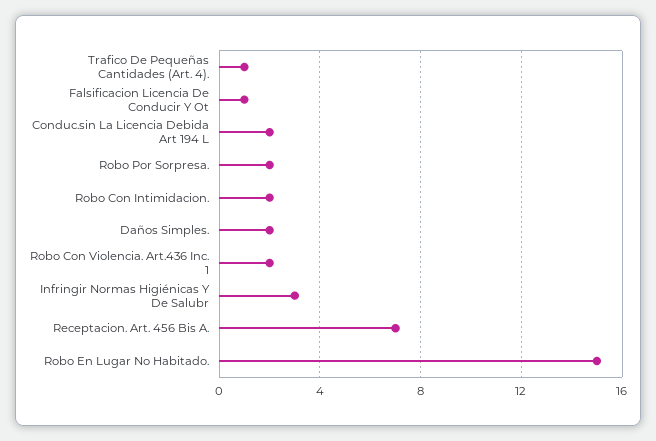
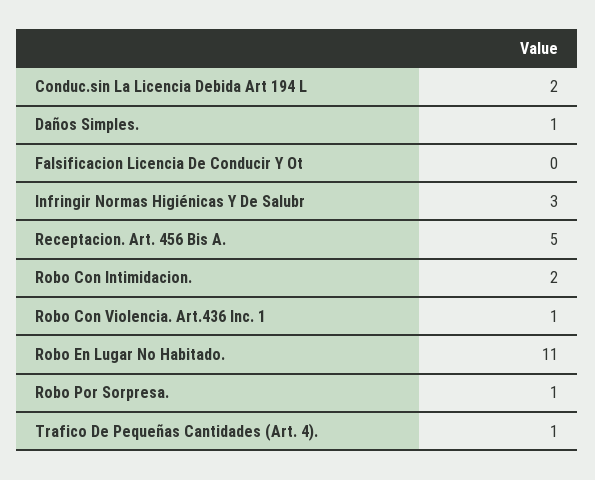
Falsificacion Licencia De Conducir Y Ot: 1 -> 0
Robo Por Sorpresa.: 2 -> 1
Daños Simples.: 2 -> 1
Robo Con Violencia. Art.436 Inc. 1: 2 -> 1
Receptacion. Art. 456 Bis A.: 7 -> 5
Robo En Lugar No Habitado.: 15 -> 11

